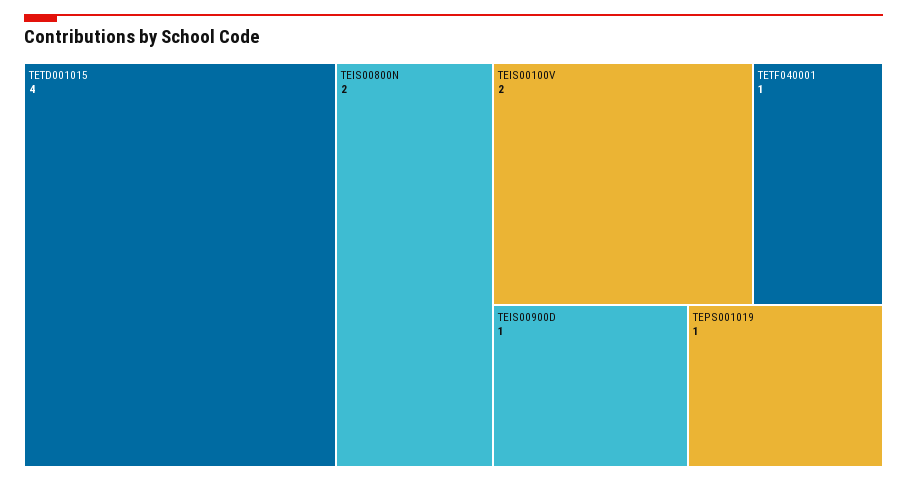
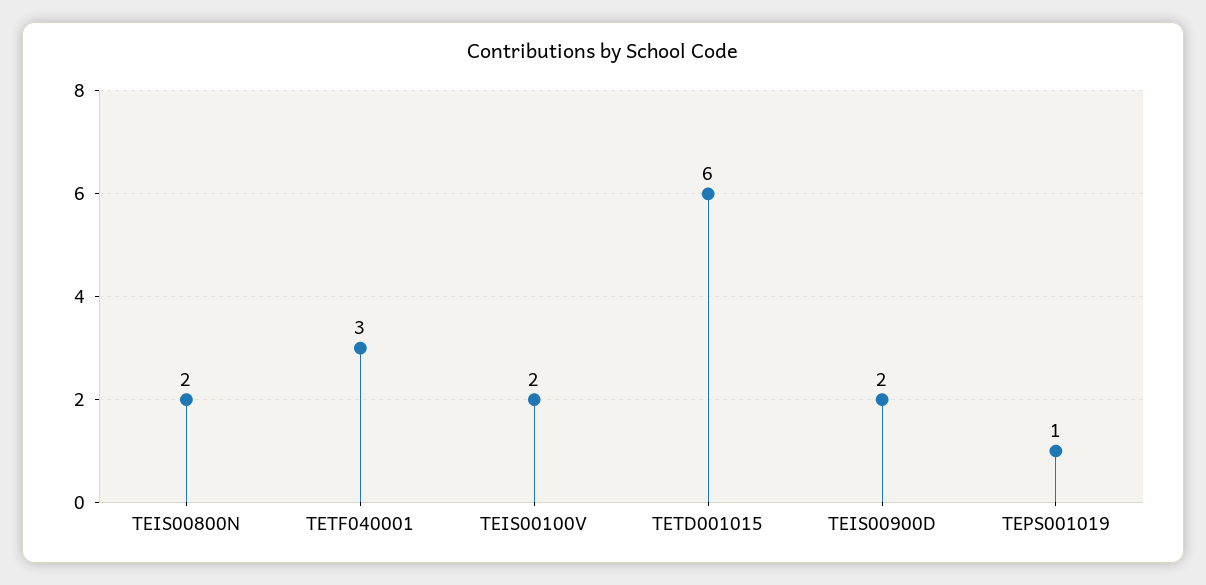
TETD001015: 4 -> 6
TETF040001: 1 -> 3
TEIS00900D: 1 -> 2

